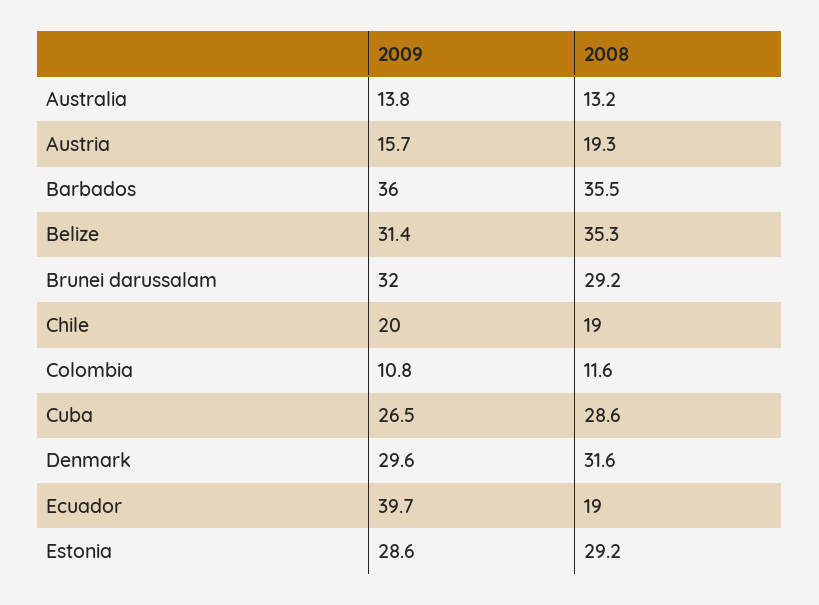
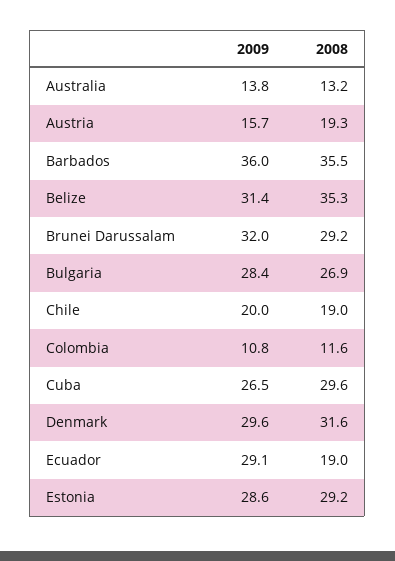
2008, Cuba: 28.6 -> 29.6
2009, Ecuador: 39.7 -> 29.1
2009, Bulgaria: none -> 28.4
2008, Bulgaria: none -> 26.9

